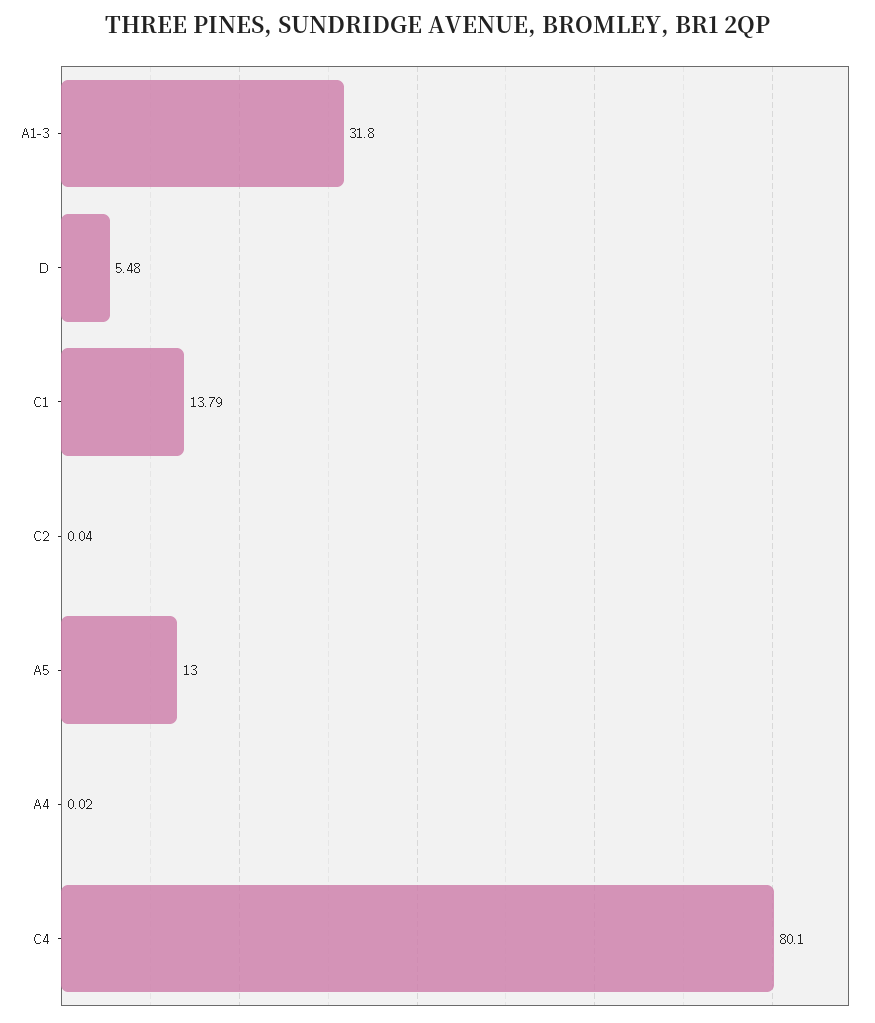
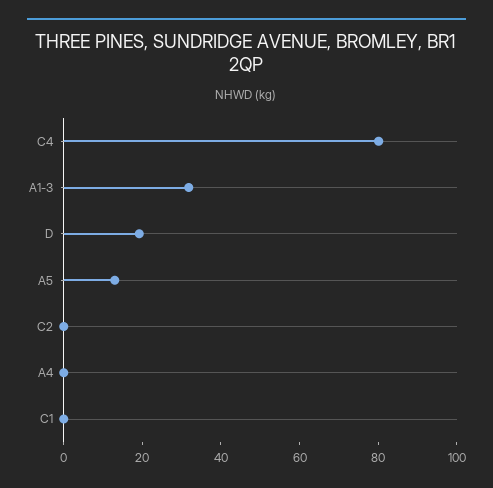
D: 5.48 -> 20
C1: 13.79 -> 0

